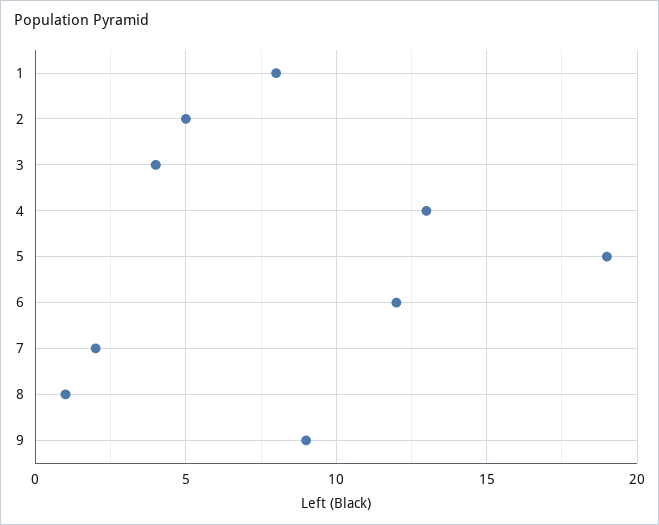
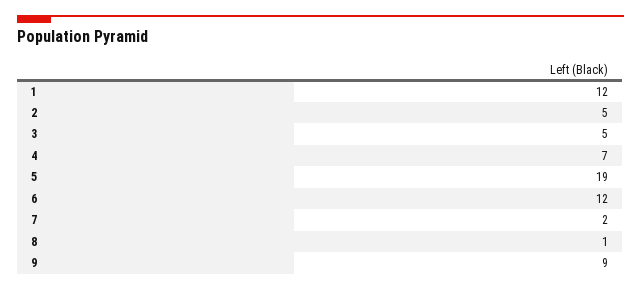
1: 8 -> 12
3: 4 -> 5
4: 13 -> 7

